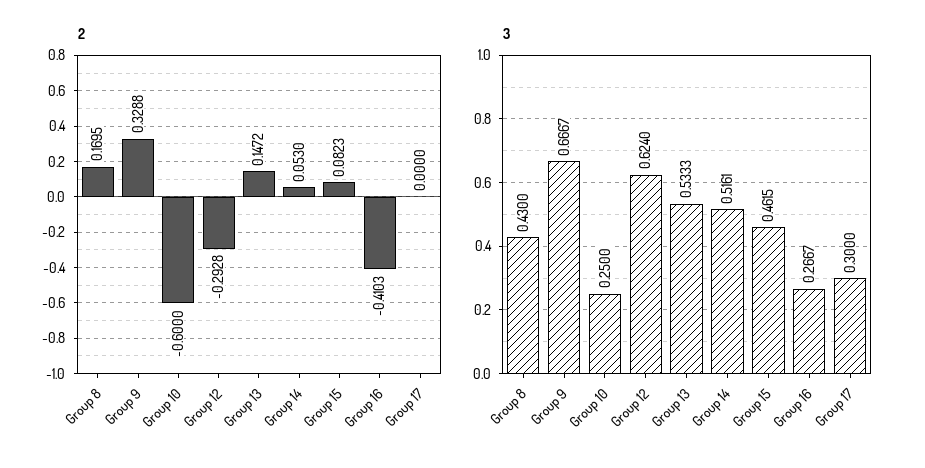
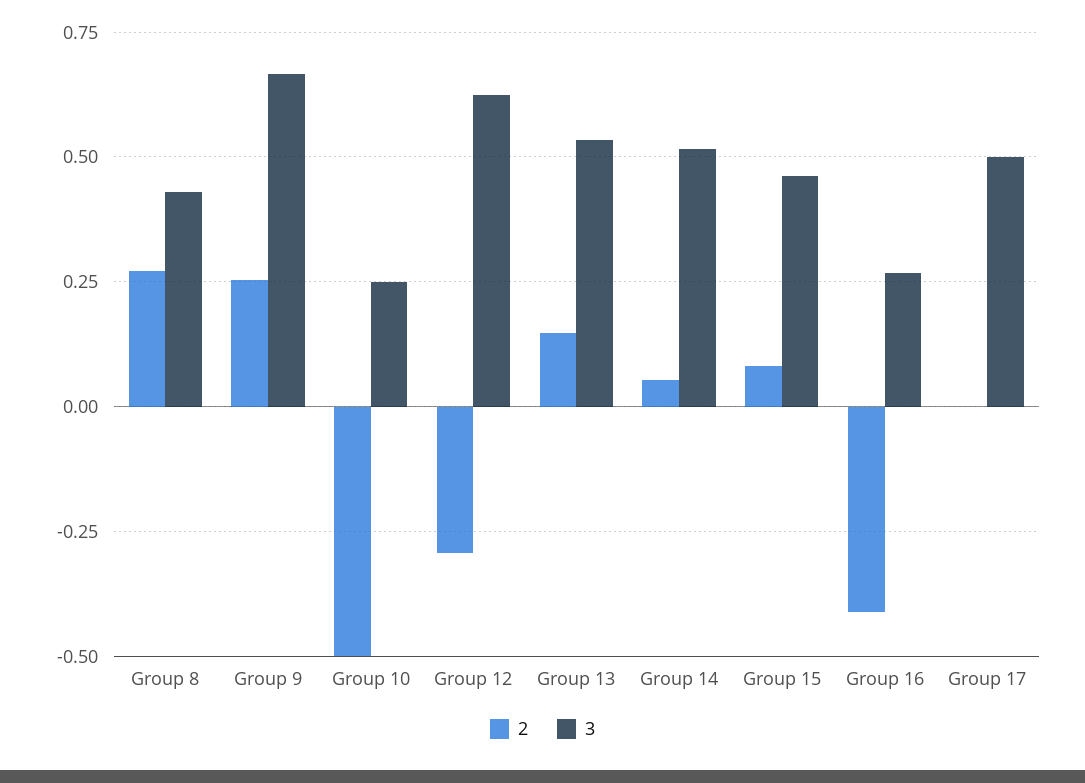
2, Group 8: 0.1695 -> 0.275
2, Group 9: 0.3288 -> 0.25
2, Group 10: -0.6 -> -0.5
3, Group 17: 0.3 -> 0.5

